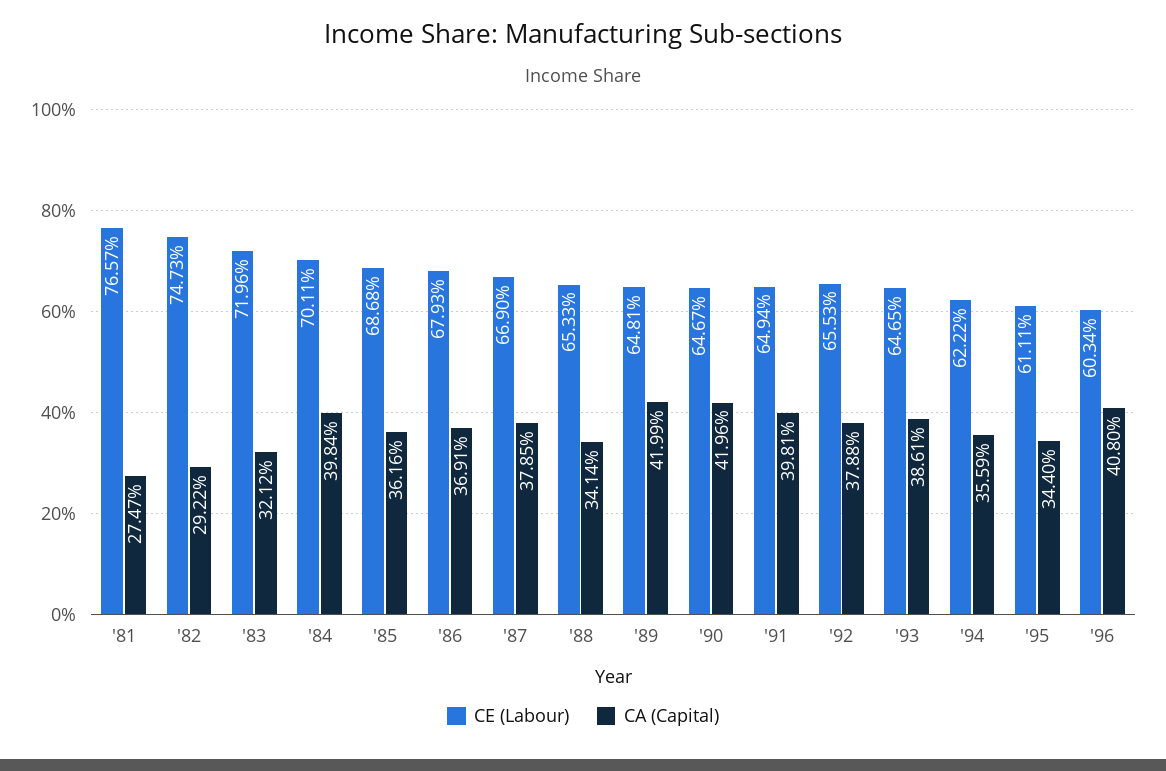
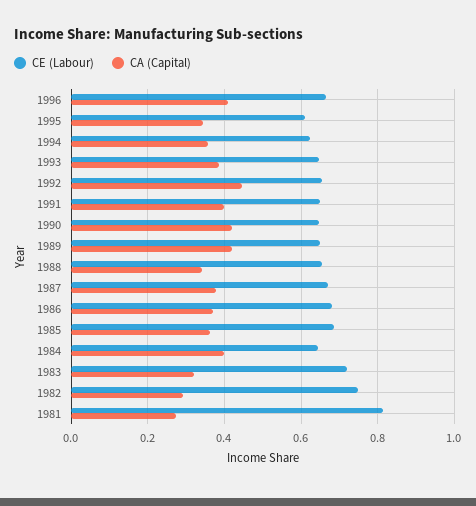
CE (Labour), '81: 0.7657 -> 0.82
CE (Labour), '84: 0.7011 -> 0.64
CA (Capital), '92: 0.3788 -> 0.44
CE (Labour), '96: 0.6034 -> 0.66

